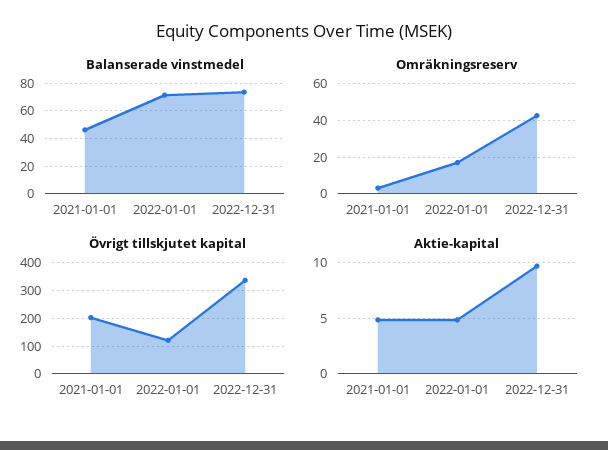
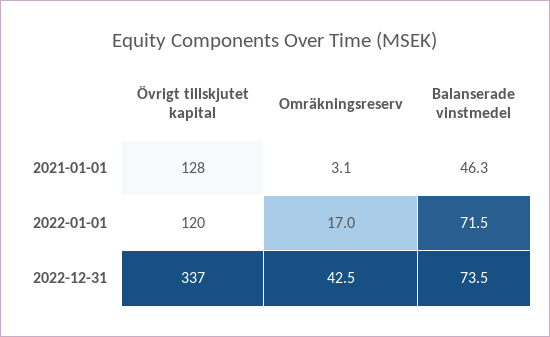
Övrigt tillskjutet kapital, 2021-01-01: 200 -> 128
Aktie-kapital, 2021-01-01: 5 -> none
Aktie-kapital, 2022-01-01: 5 -> none
Aktie-kapital, 2022-12-31: 10 -> none

